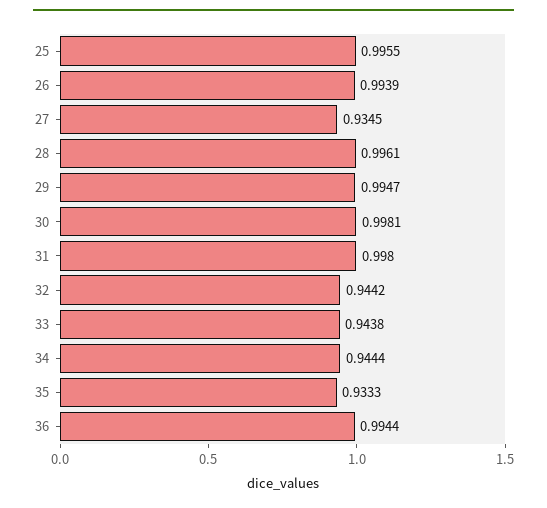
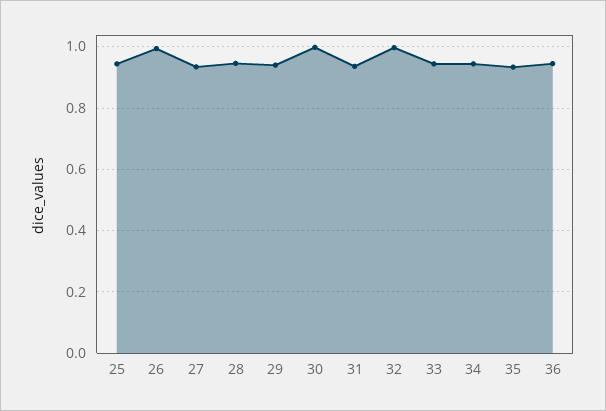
25: 0.9955 -> 0.94
28: 0.9961 -> 0.94
29: 0.9947 -> 0.94
31: 0.998 -> 0.94
32: 0.9442 -> 1
36: 0.9944 -> 0.94

